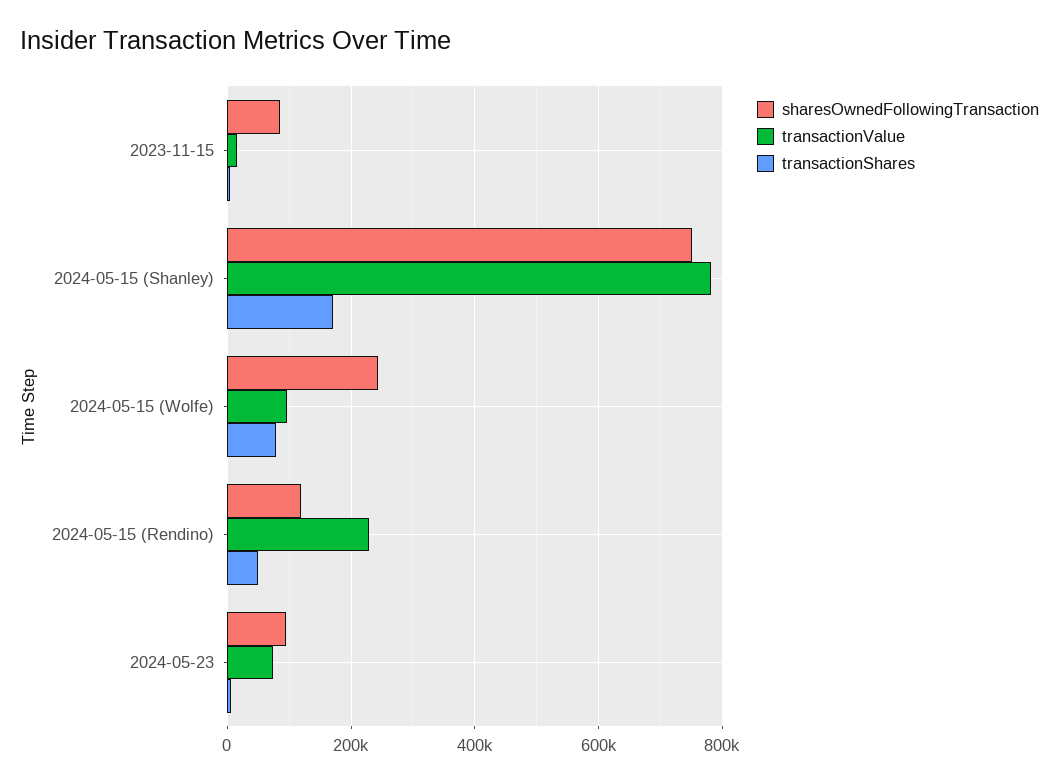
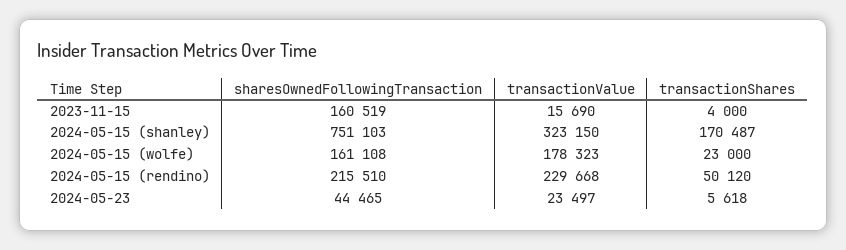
sharesOwnedFollowingTransaction, 2023-11-15: 80000 -> 160519
transactionValue, 2024-05-15 (Shanley): 780000 -> 323150
sharesOwnedFollowingTransaction, 2024-05-15 (Wolfe): 240000 -> 161108
transactionValue, 2024-05-15 (Wolfe): 100000 -> 178323
transactionShares, 2024-05-15 (Wolfe): 80000 -> 23000
sharesOwnedFollowingTransaction, 2024-05-15 (Rendino): 120000 -> 215510
sharesOwnedFollowingTransaction, 2024-05-23: 100000 -> 44465
transactionValue, 2024-05-23: 80000 -> 23497

